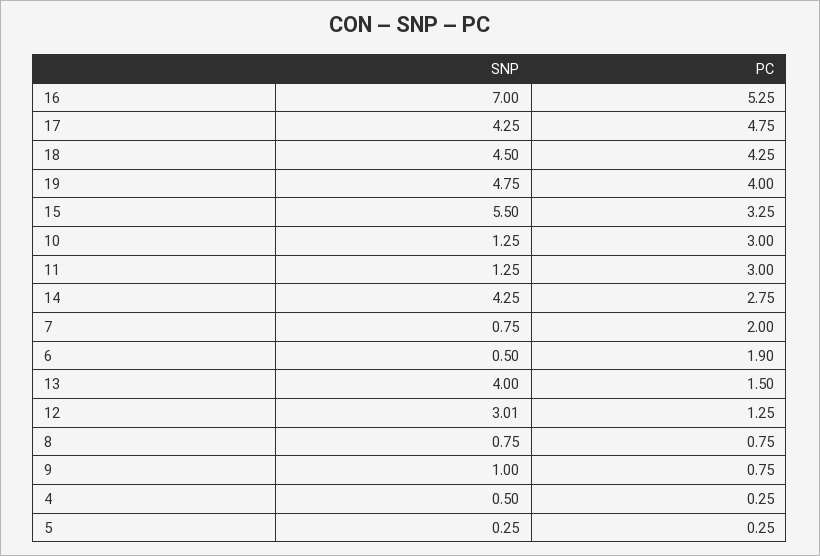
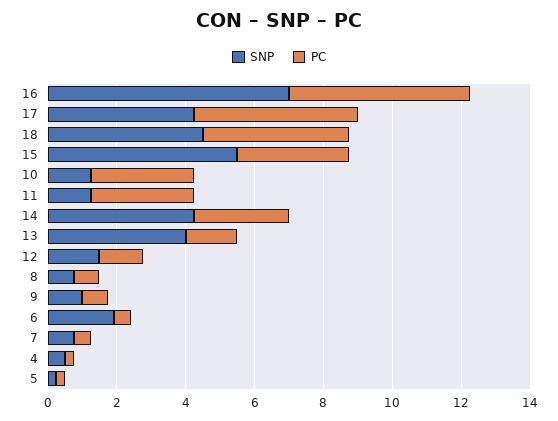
SNP, 19: 4.75 -> none
PC, 19: 4 -> none
PC, 7: 2 -> 0.5
SNP, 6: 0.5 -> 2
PC, 6: 1.9 -> 0.5
SNP, 12: 3.01 -> 1.5

